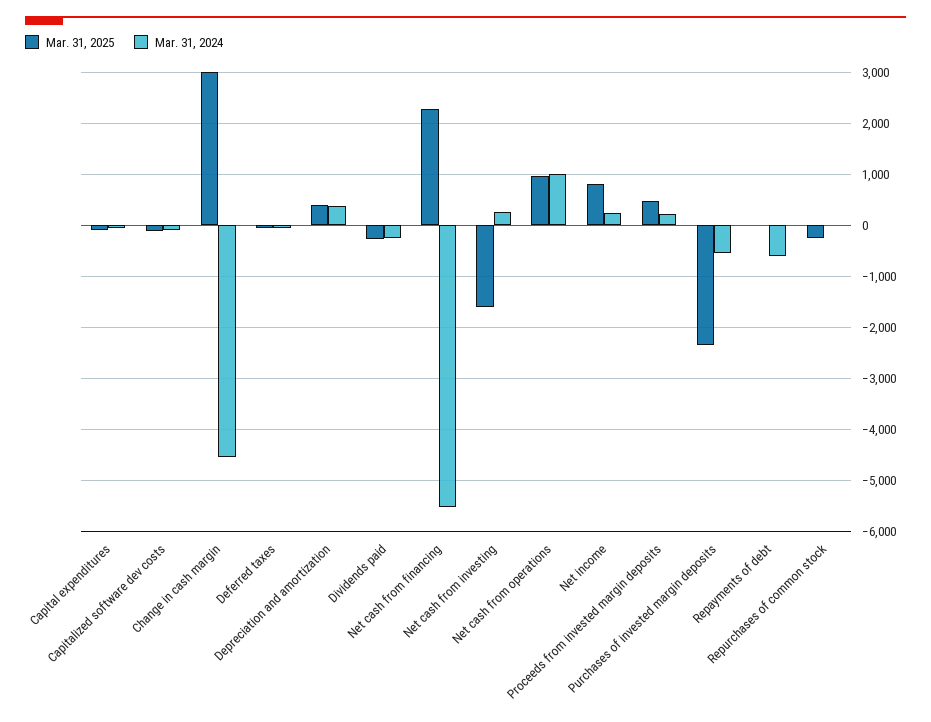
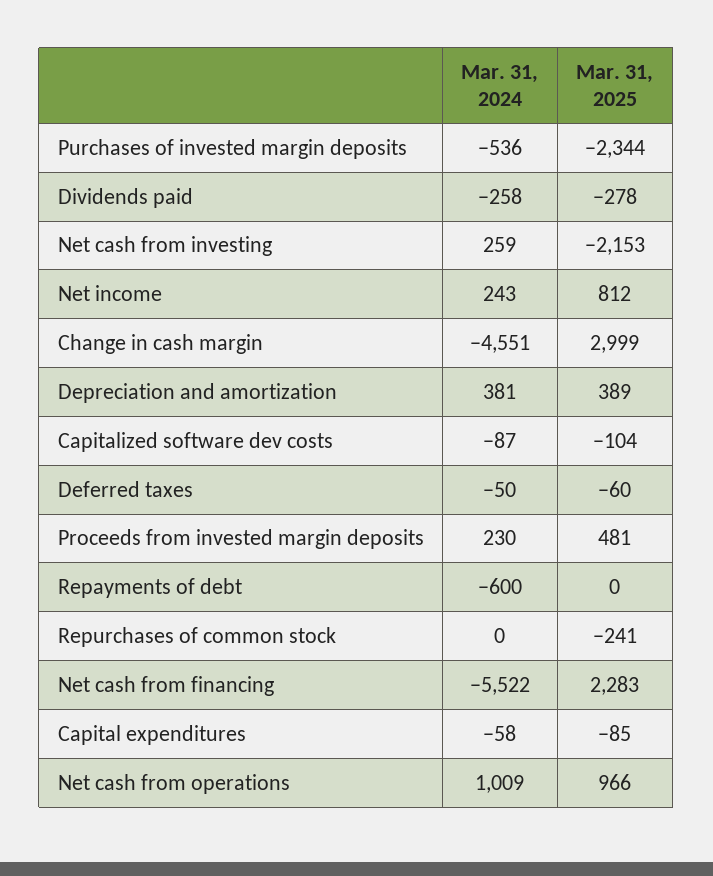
Mar. 31, 2025, Net cash from investing: -1600 -> -2153

